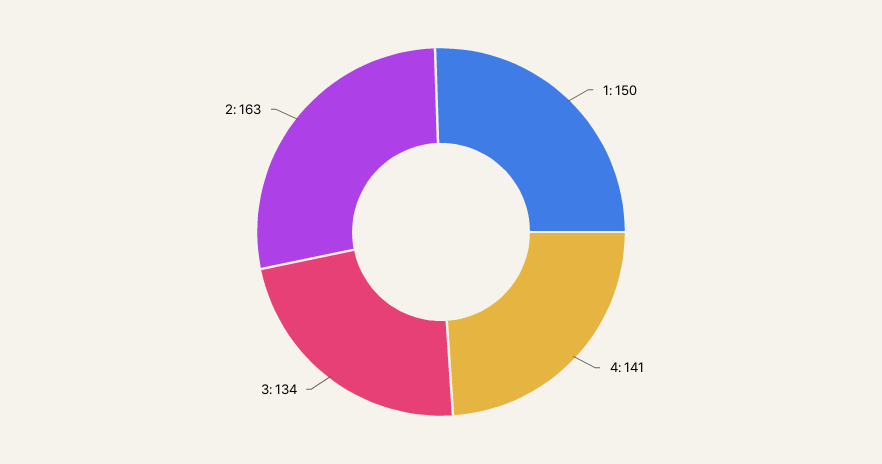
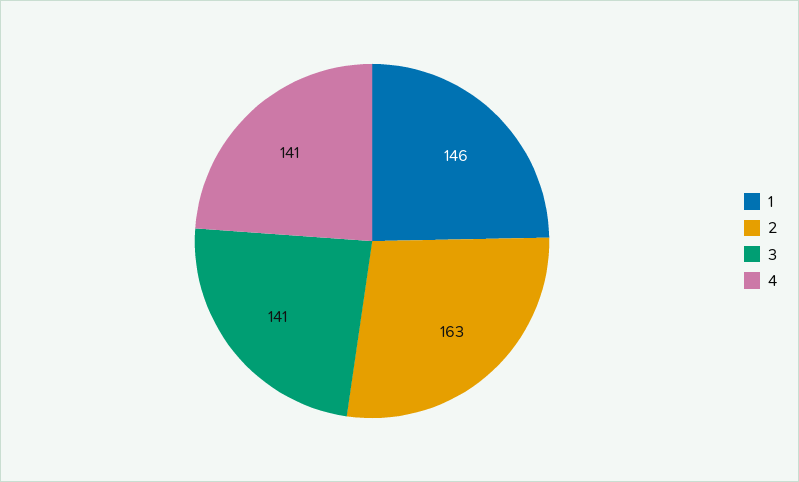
1: 150 -> 146
3: 134 -> 141

